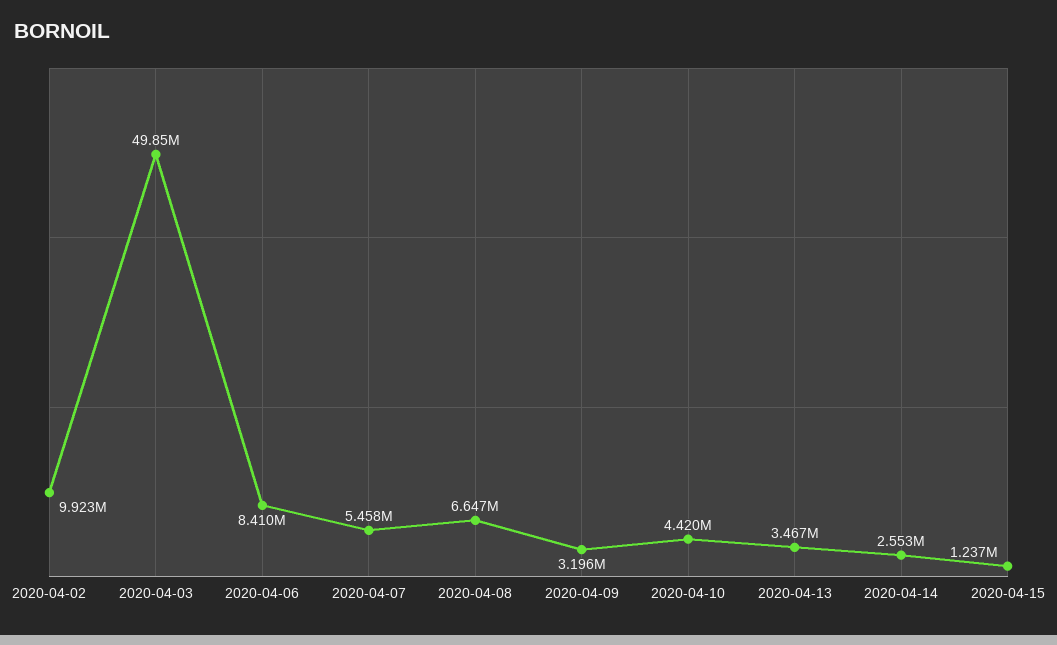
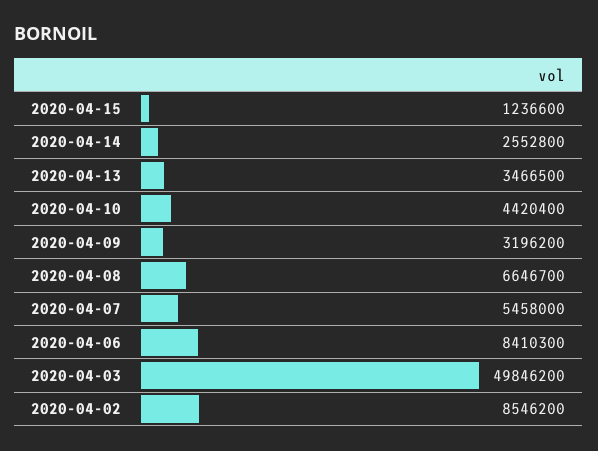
2020-04-02: 9923000 -> 8546200

